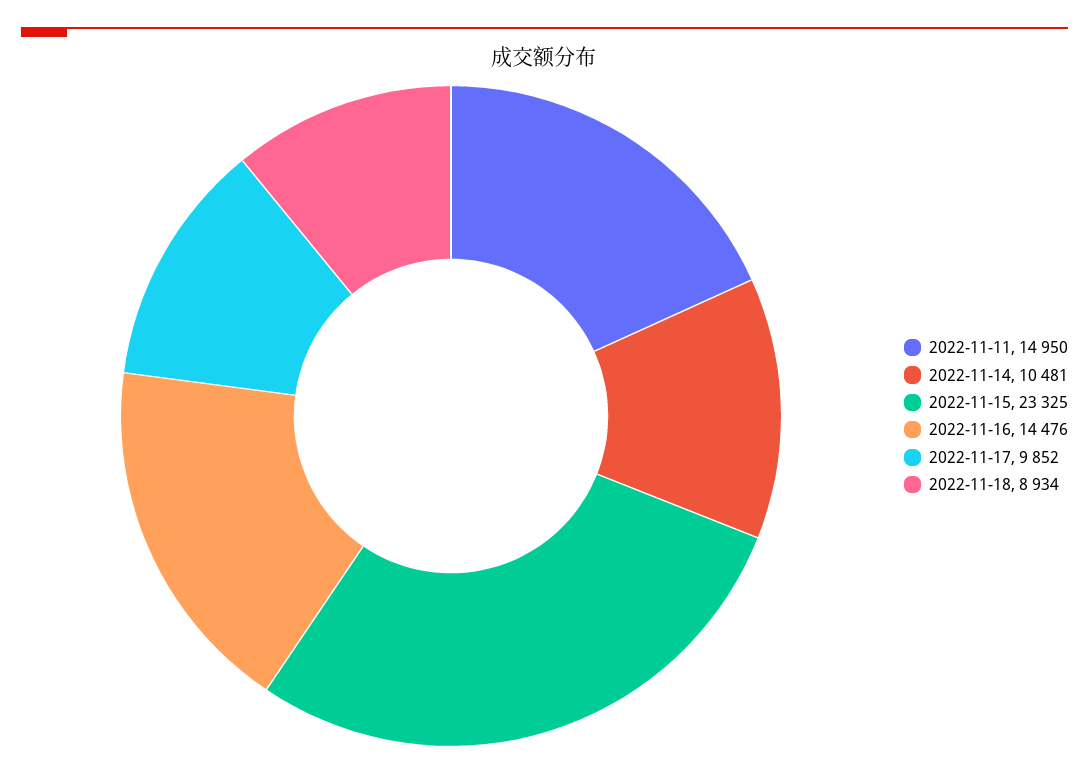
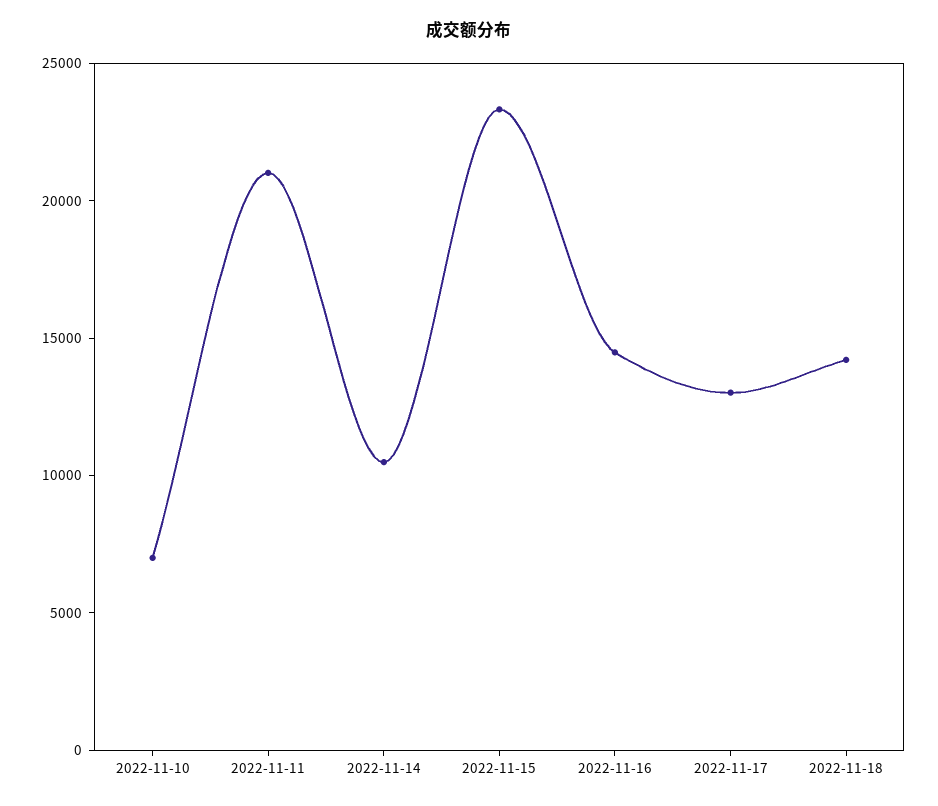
2022-11-11: 14950 -> 21000
2022-11-17: 9852 -> 13000
2022-11-18: 8934 -> 14000
2022-11-10: none -> 7000

